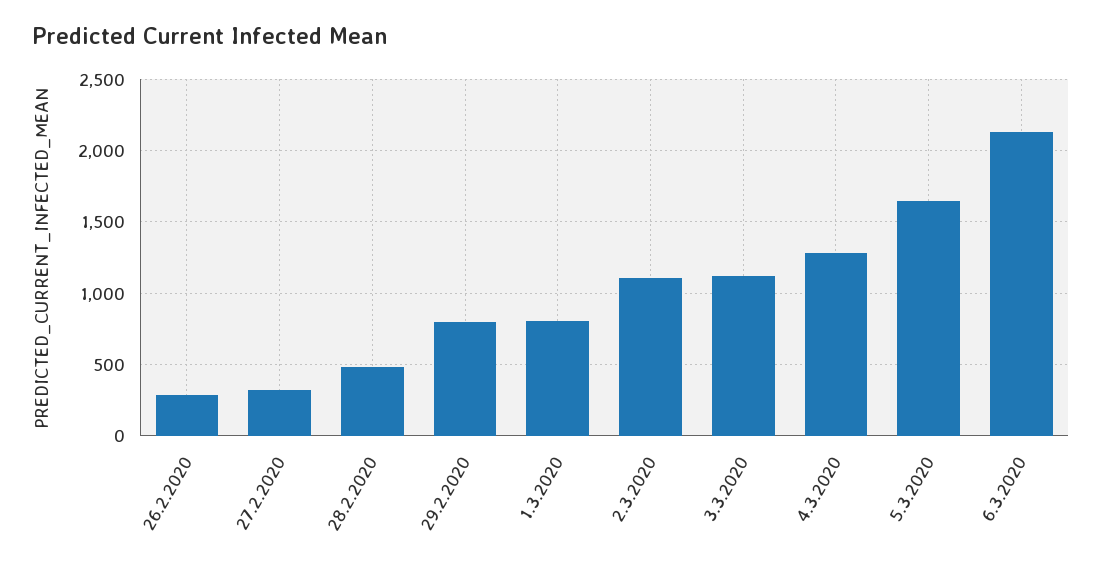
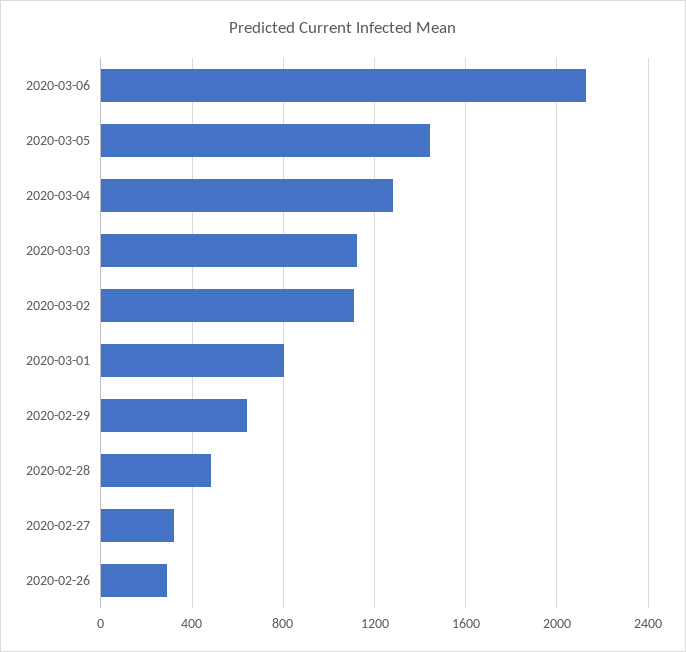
29.2.2020: 800 -> 650
5.3.2020: 1650 -> 1450

